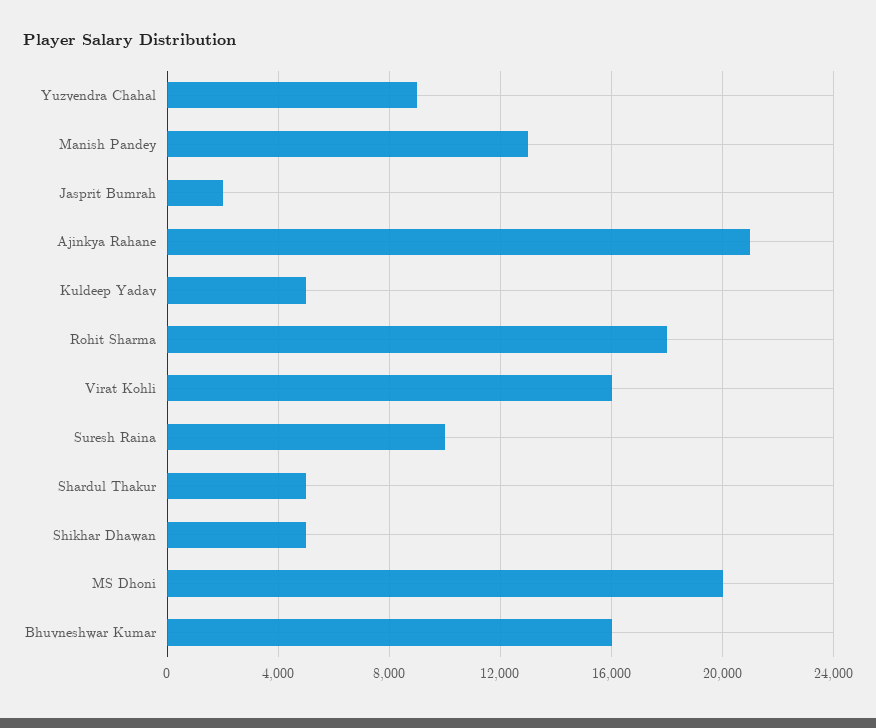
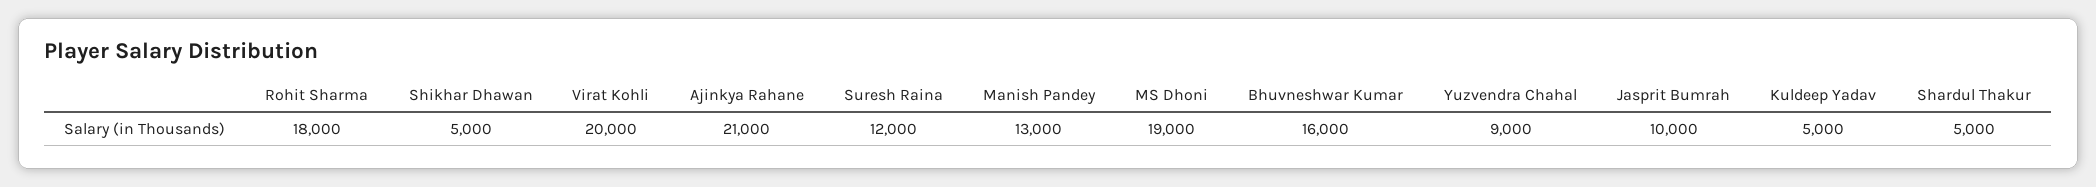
Jasprit Bumrah: 2000 -> 10000
Virat Kohli: 16000 -> 20000
Suresh Raina: 10000 -> 12000
MS Dhoni: 20000 -> 19000

